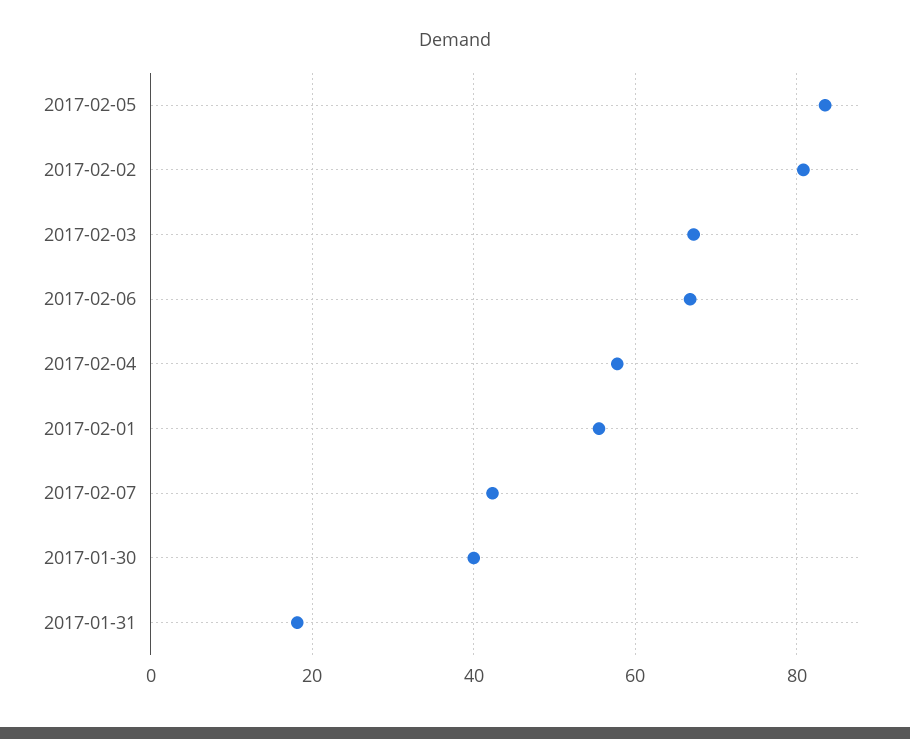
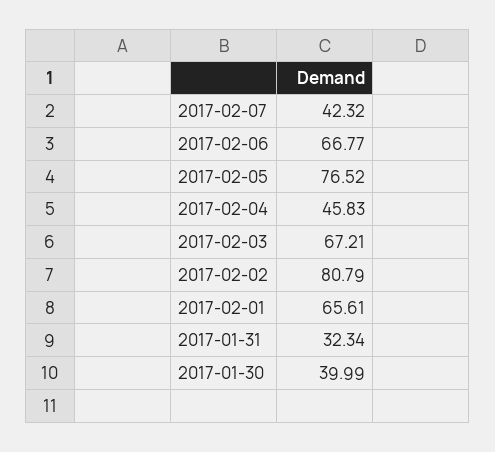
2017-02-05: 84 -> 76.52
2017-02-04: 58 -> 45.83
2017-02-01: 56 -> 65.61
2017-01-31: 18 -> 32.34

